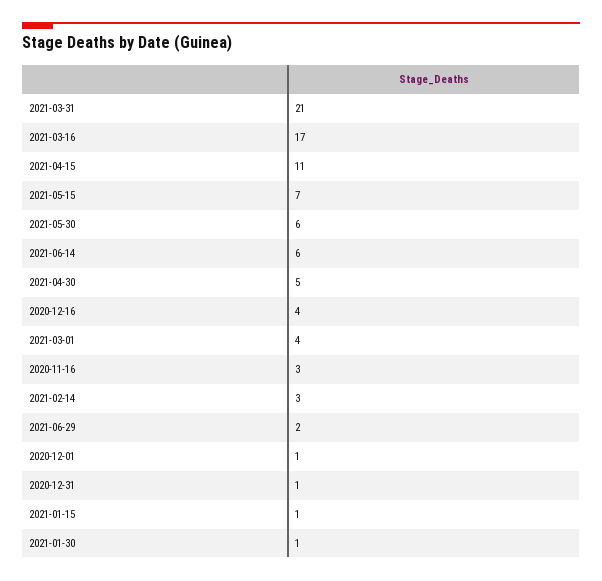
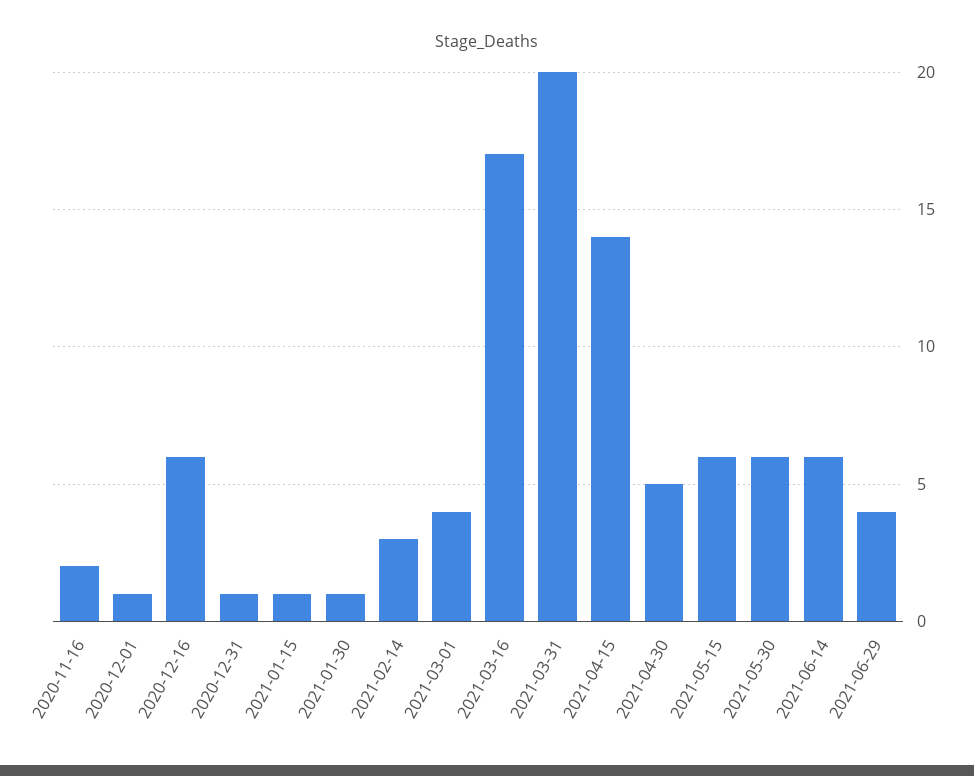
2021-03-31: 21 -> 20
2021-04-15: 11 -> 14
2021-05-15: 7 -> 6
2020-12-16: 4 -> 6
2020-11-16: 3 -> 2
2021-06-29: 2 -> 4

